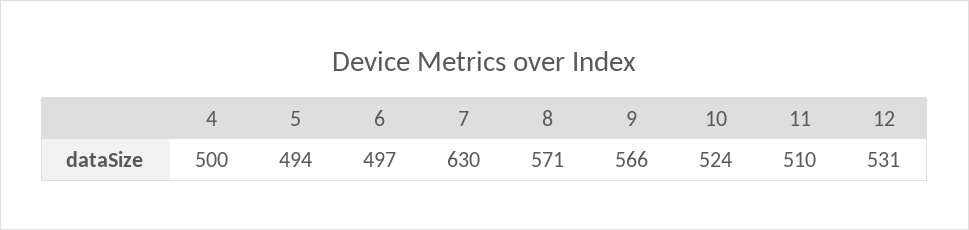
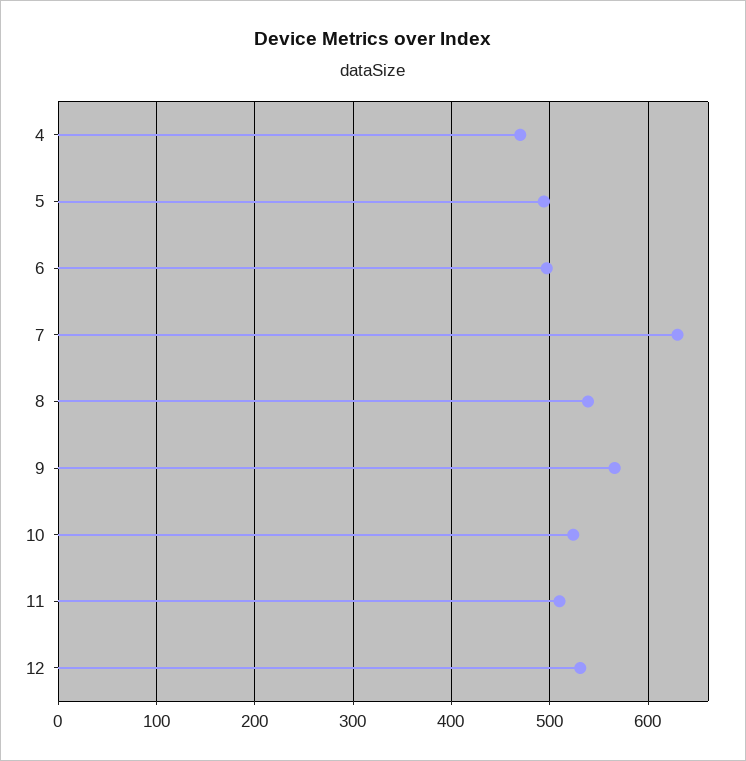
4: 500 -> 470
8: 571 -> 540

